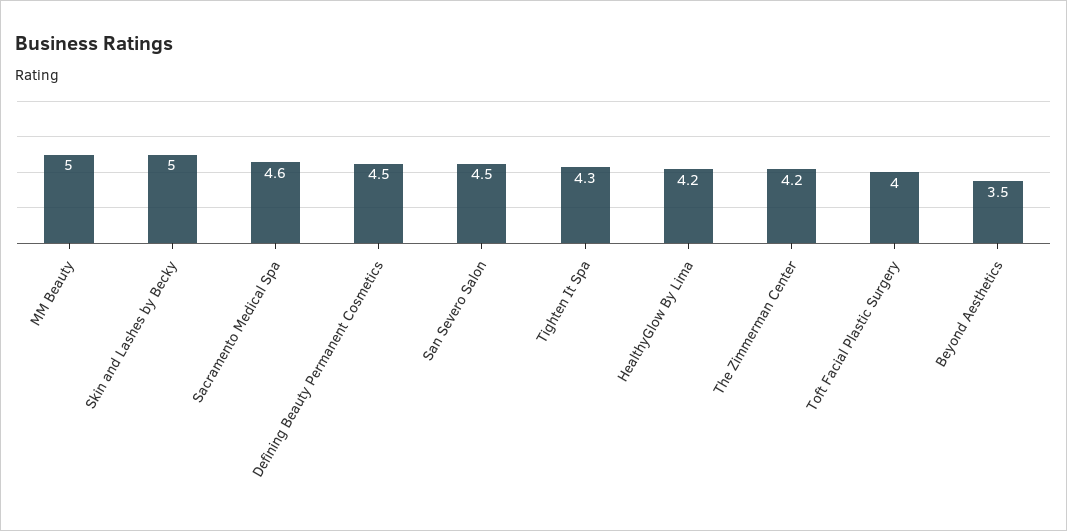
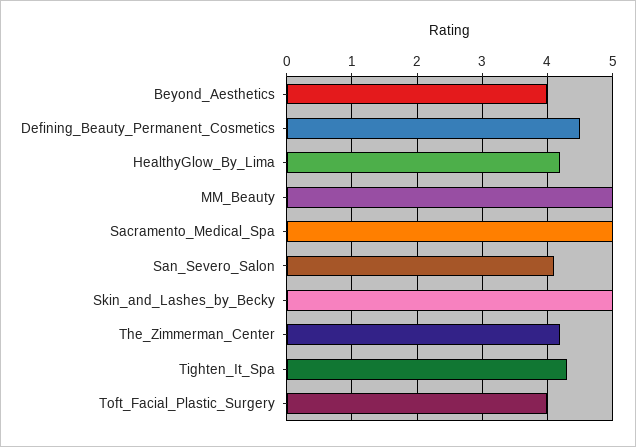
Sacramento Medical Spa: 4.6 -> 5
San Severo Salon: 4.5 -> 4.1
Beyond Aesthetics: 3.5 -> 4

